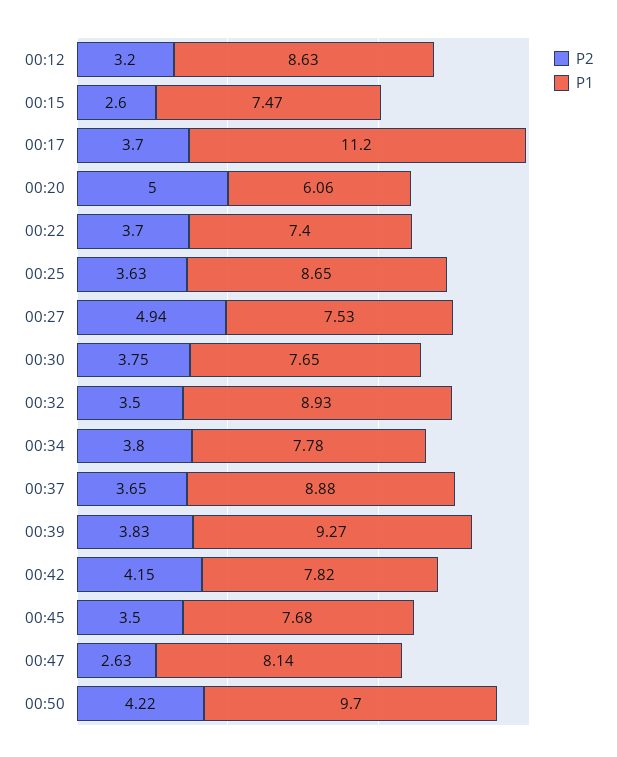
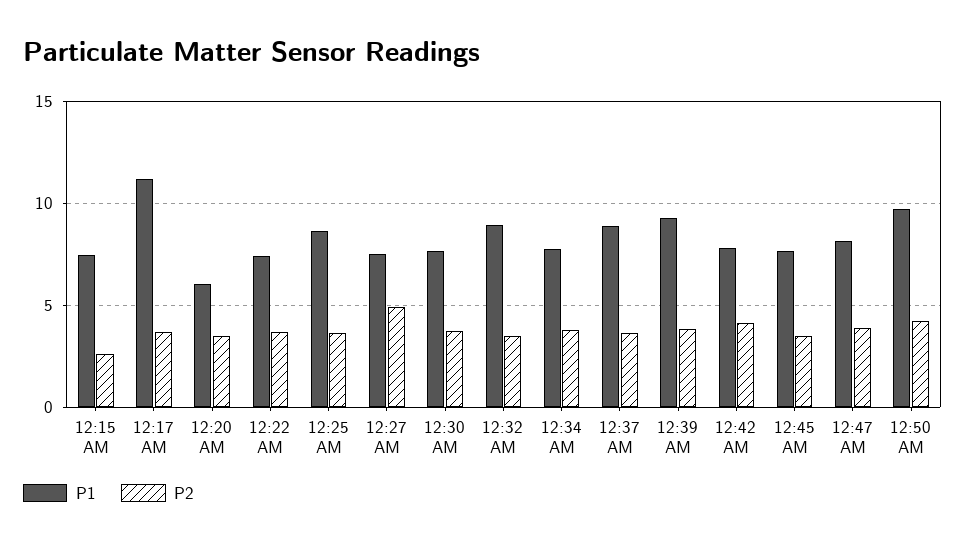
P2, 00:12: 3.2 -> none
P1, 00:12: 8.63 -> none
P2, 00:20: 5 -> 3.5
P2, 00:47: 2.63 -> 4

